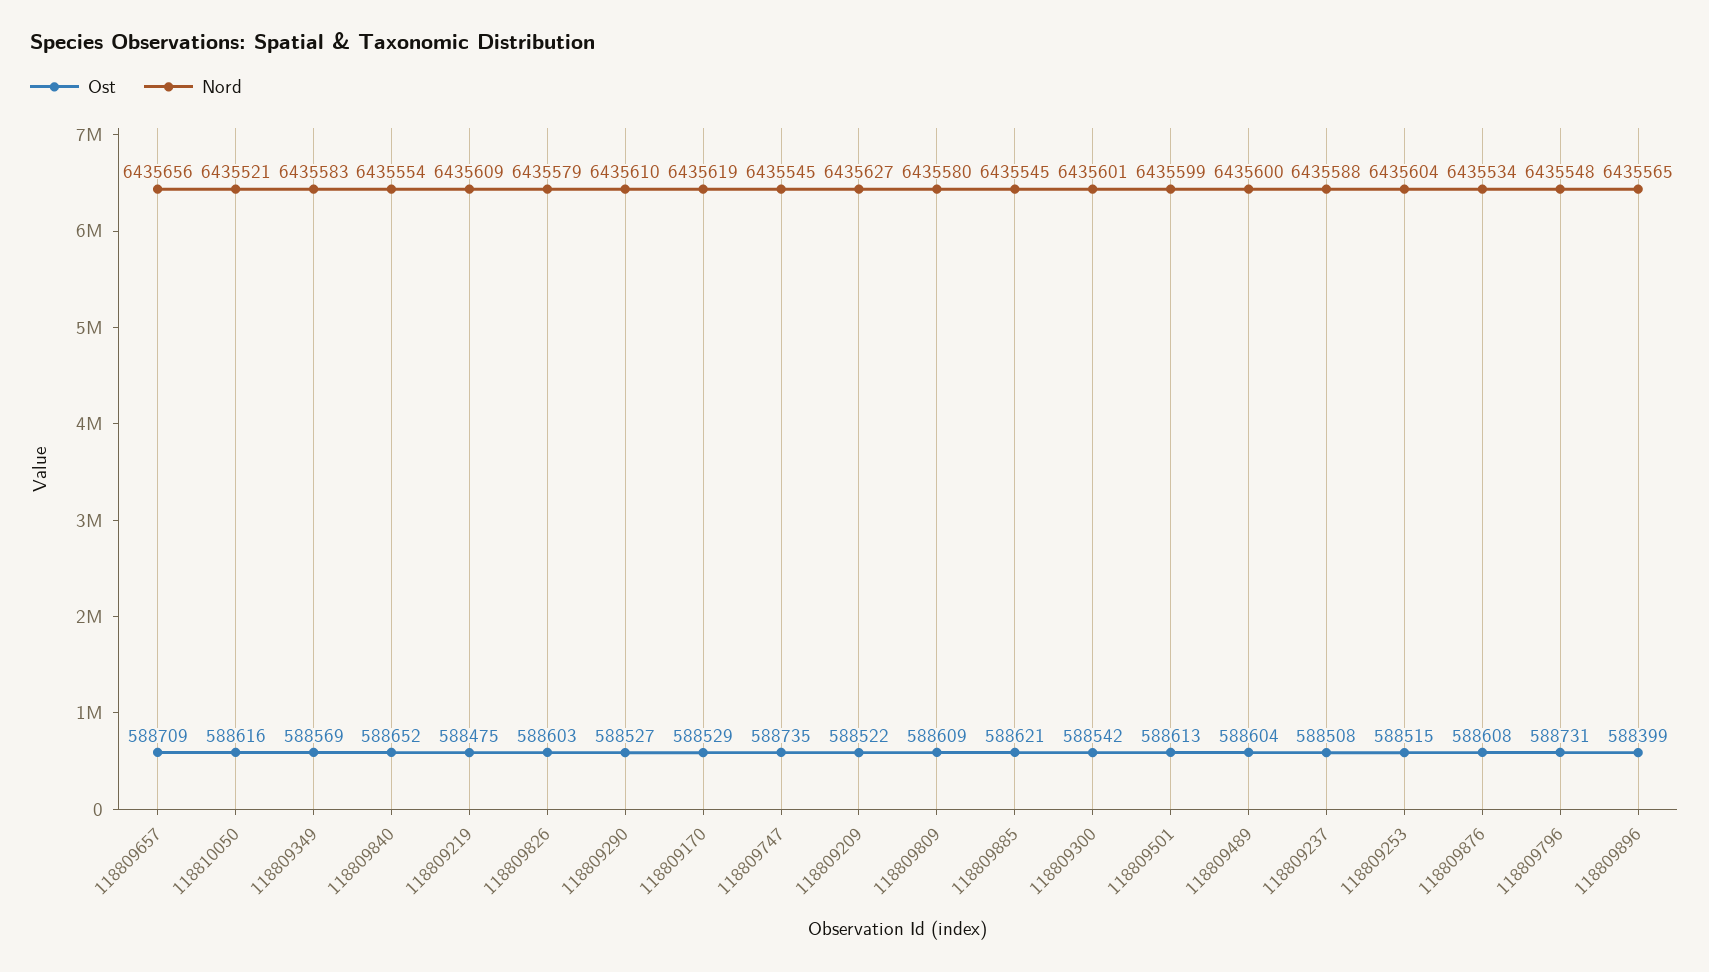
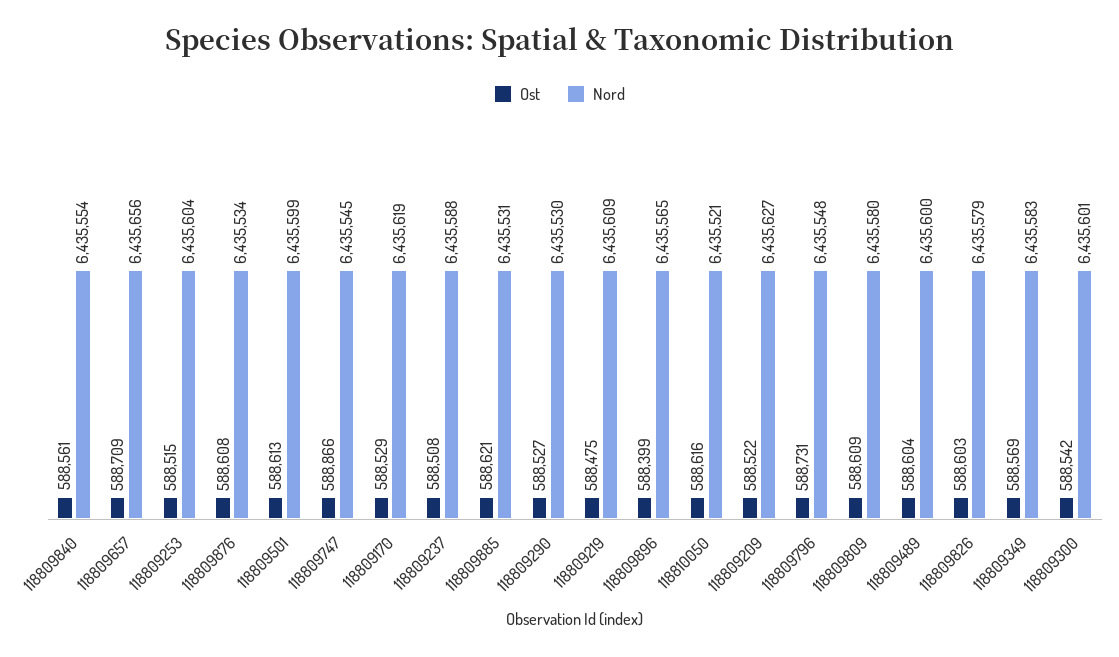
Ost, 118809840: 588652 -> 588561
Nord, 118809290: 6435610 -> 6435530
Ost, 118809747: 588735 -> 588866
Nord, 118809885: 6435545 -> 6435531

